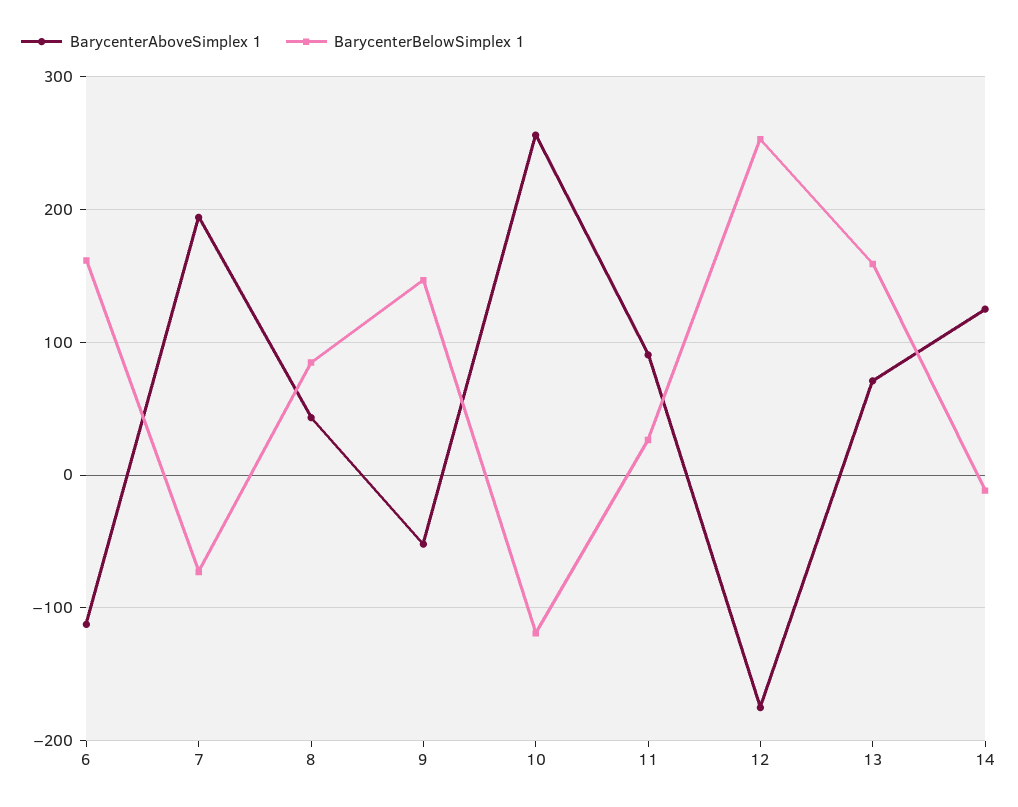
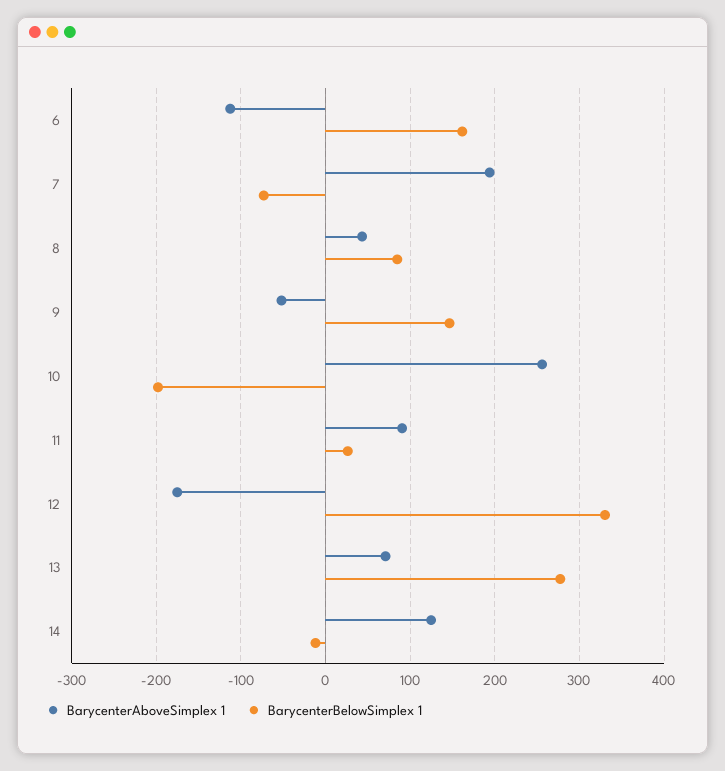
BarycenterBelowSimplex 1, 10: -120 -> -200
BarycenterBelowSimplex 1, 12: 250 -> 330
BarycenterBelowSimplex 1, 13: 160 -> 280

